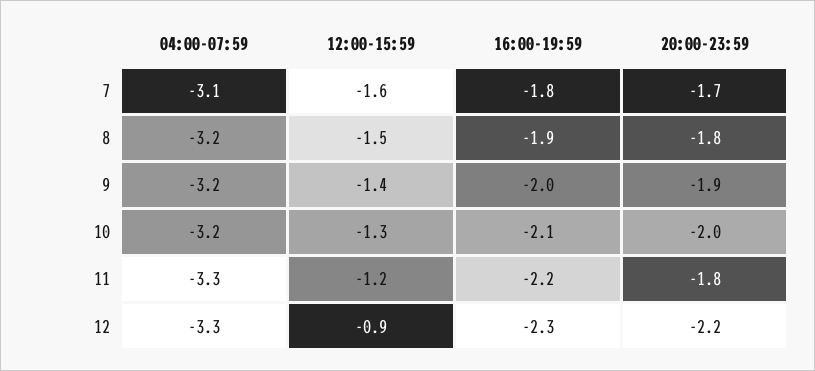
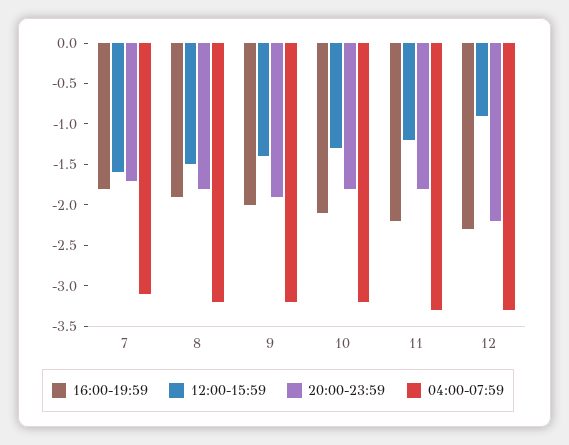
20:00-23:59, 10: -2 -> -1.8

